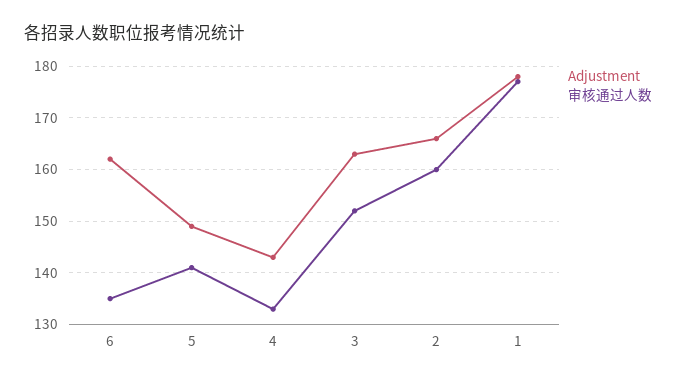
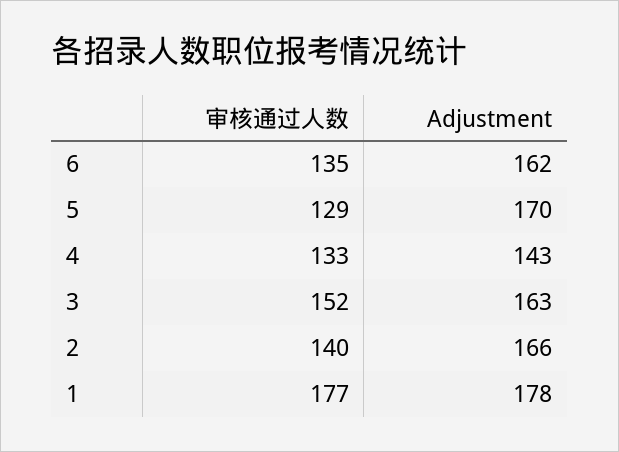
Adjustment, 5: 150 -> 170
审核通过人数, 5: 140 -> 129
审核通过人数, 2: 160 -> 140

